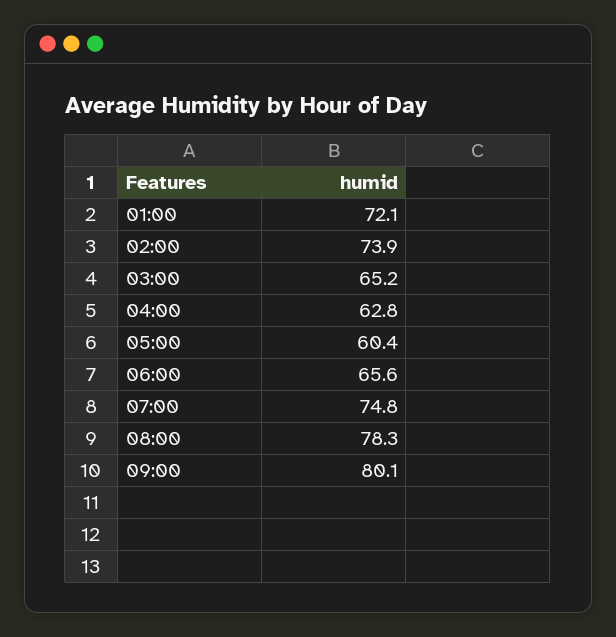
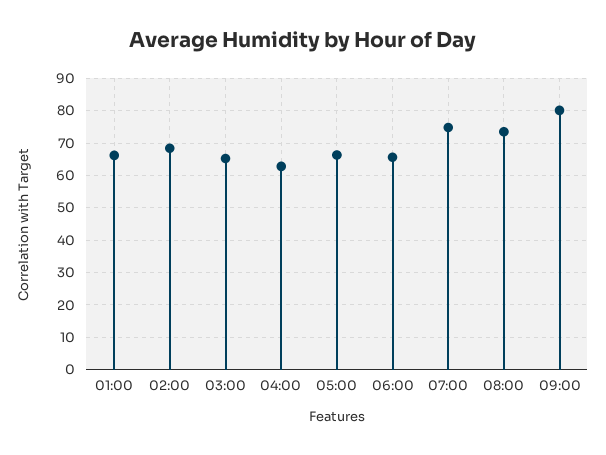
01:00: 72.1 -> 66
02:00: 73.9 -> 68
05:00: 60.4 -> 66
08:00: 78.3 -> 74

